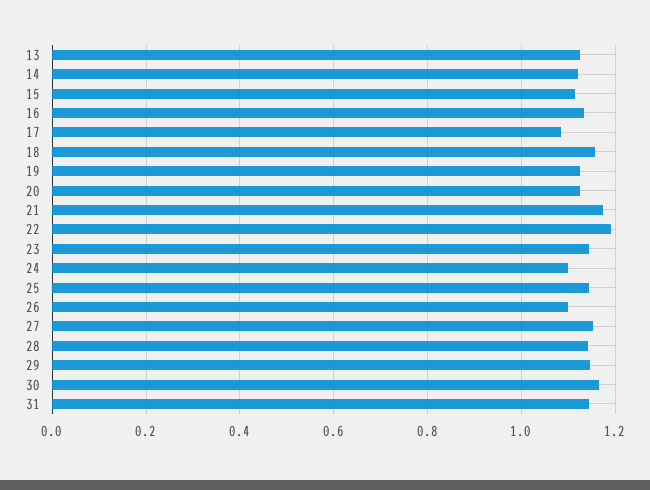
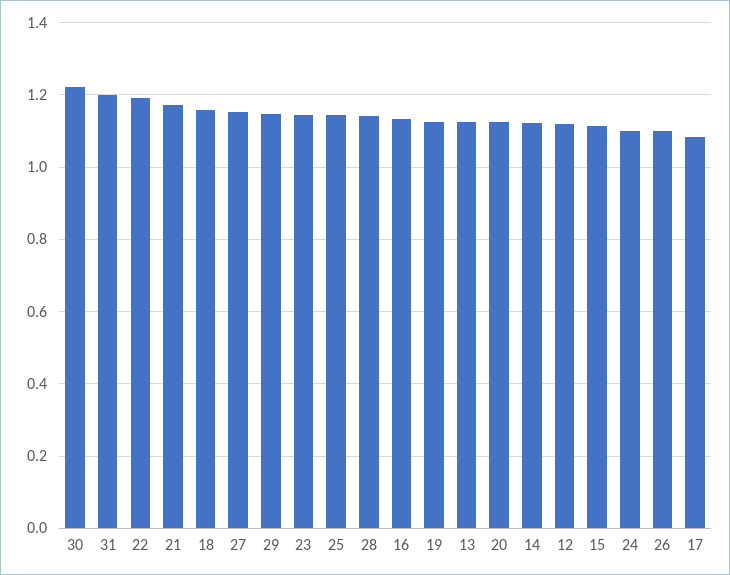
30: 1.16 -> 1.22
31: 1.14 -> 1.2
12: none -> 1.12

